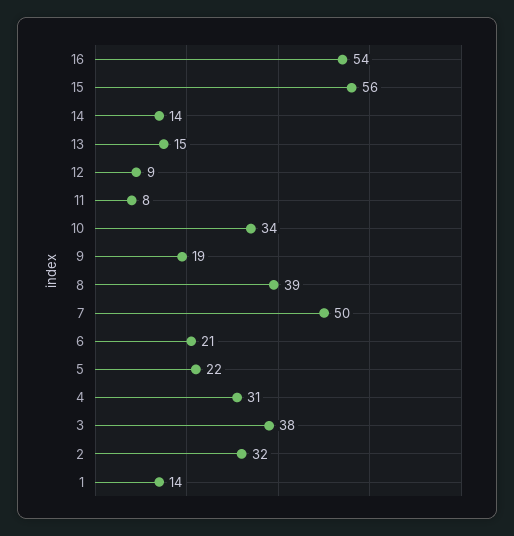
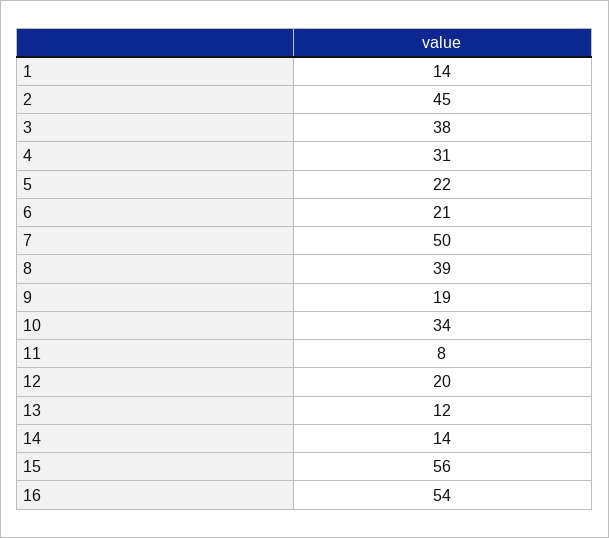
13: 15 -> 12
12: 9 -> 20
2: 32 -> 45

